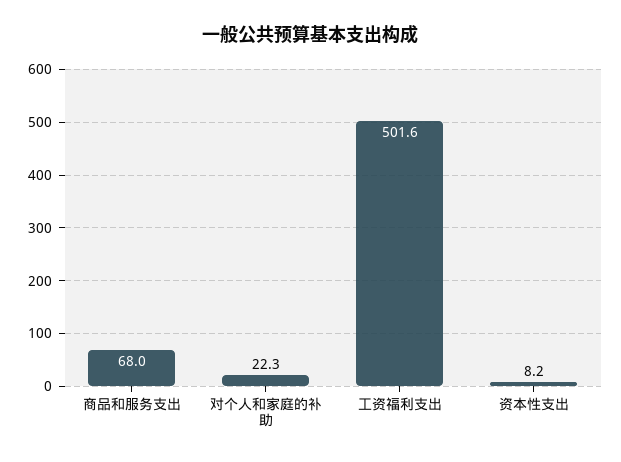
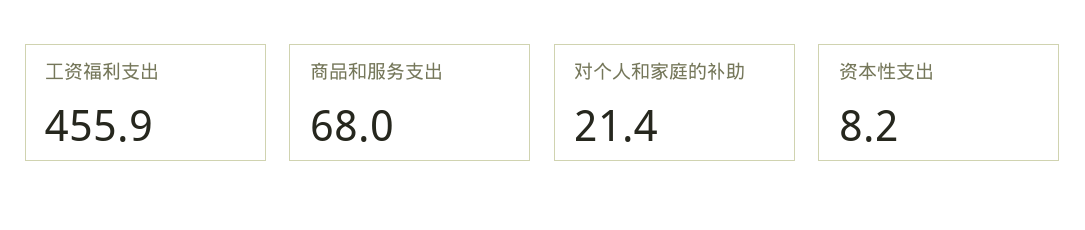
对个人和家庭的补助: 22.3 -> 21.4
工资福利支出: 501.6 -> 455.9

